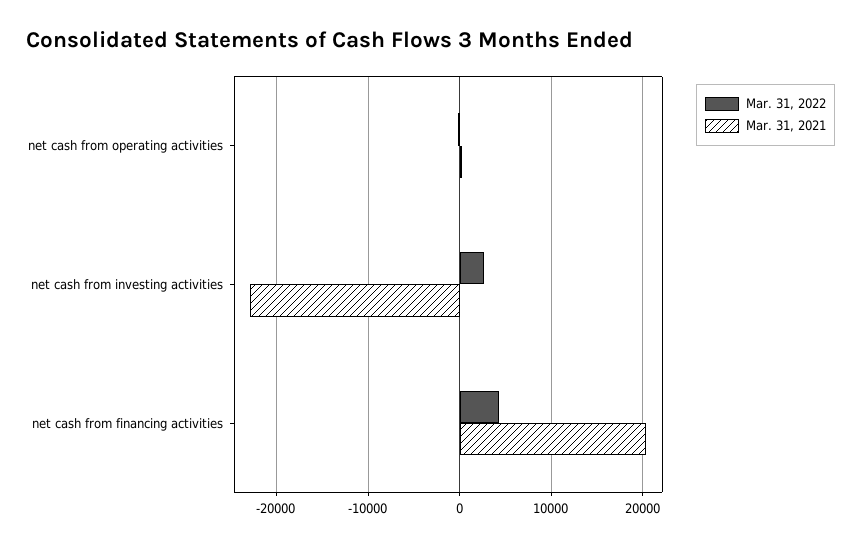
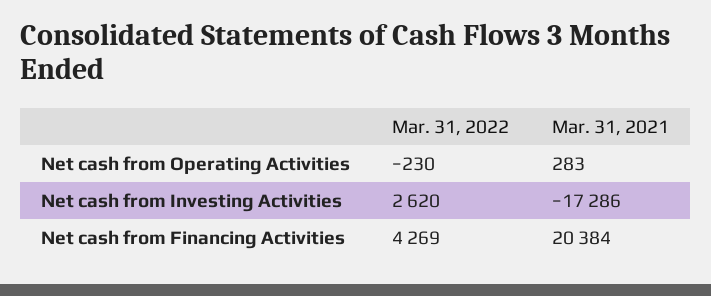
Mar. 31, 2021, net cash from investing activities: -23000 -> -17286

